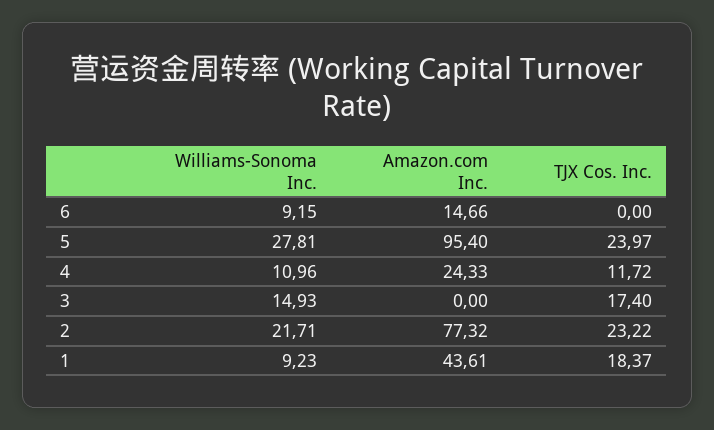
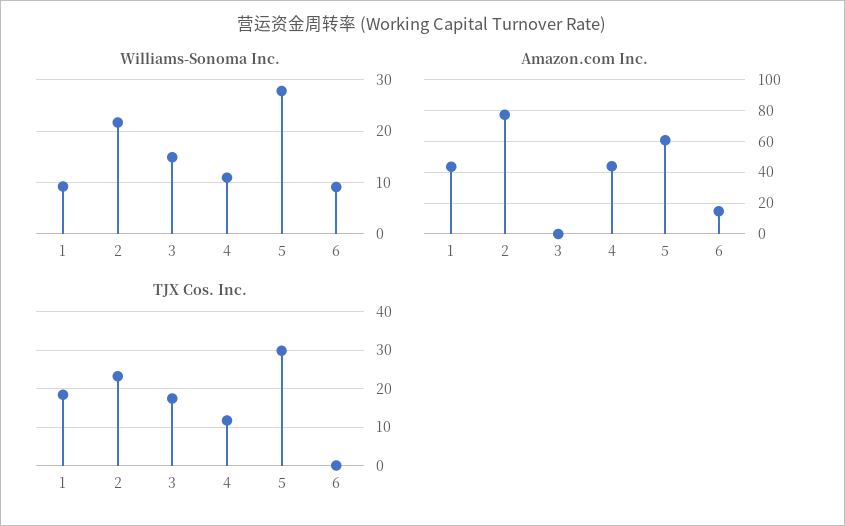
Amazon.com Inc., 5: 95.4 -> 60
TJX Cos. Inc., 5: 23.97 -> 30
Amazon.com Inc., 4: 24.33 -> 45

